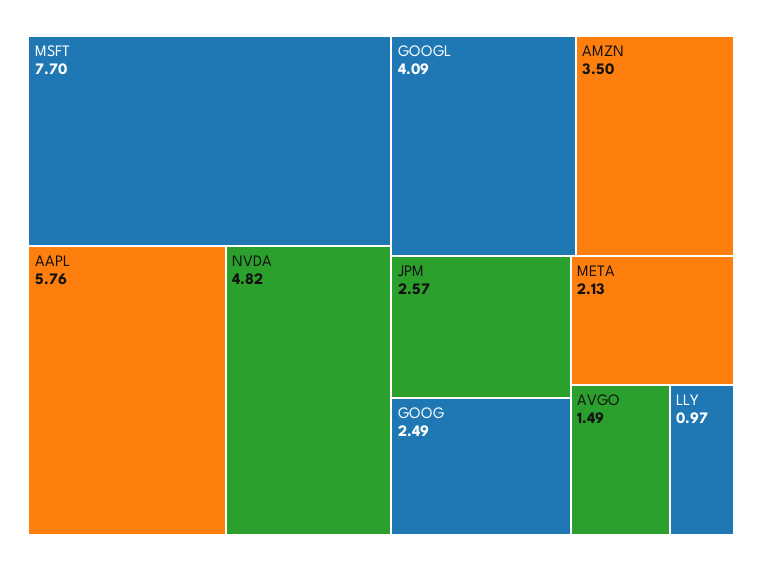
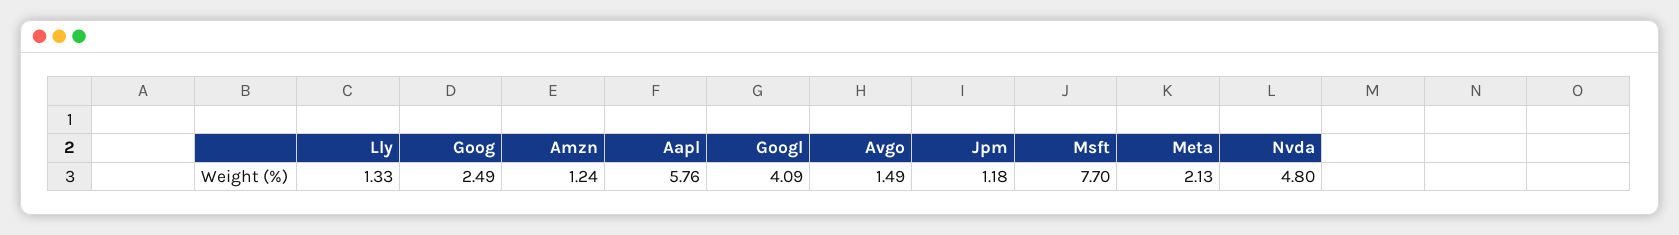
NVDA: 4.82 -> 4.8
AMZN: 3.5 -> 1.24
JPM: 2.57 -> 1.18
LLY: 0.97 -> 1.33

